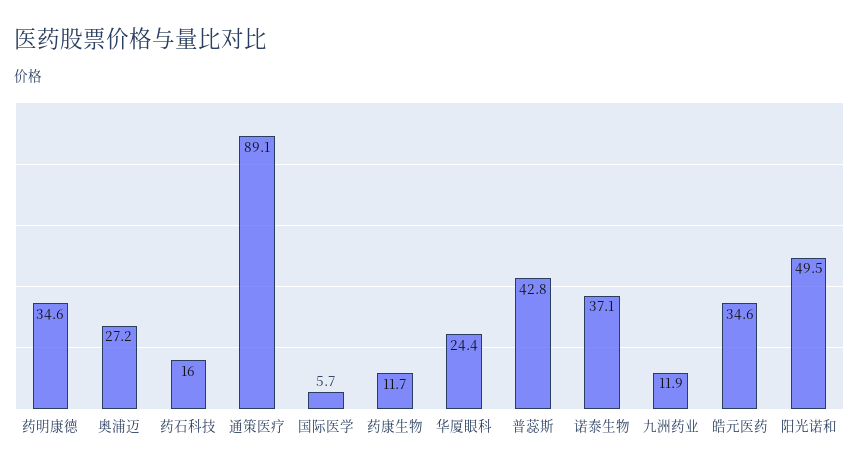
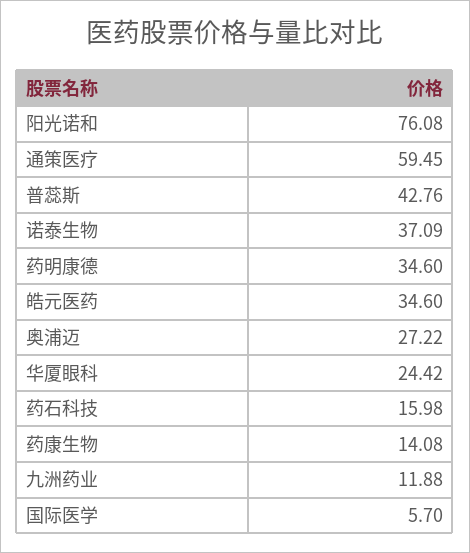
通策医疗: 89.1 -> 59.45
药康生物: 11.7 -> 14.08
阳光诺和: 49.5 -> 76.08

